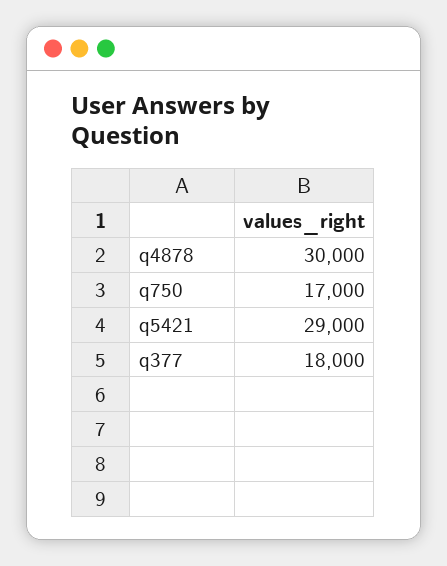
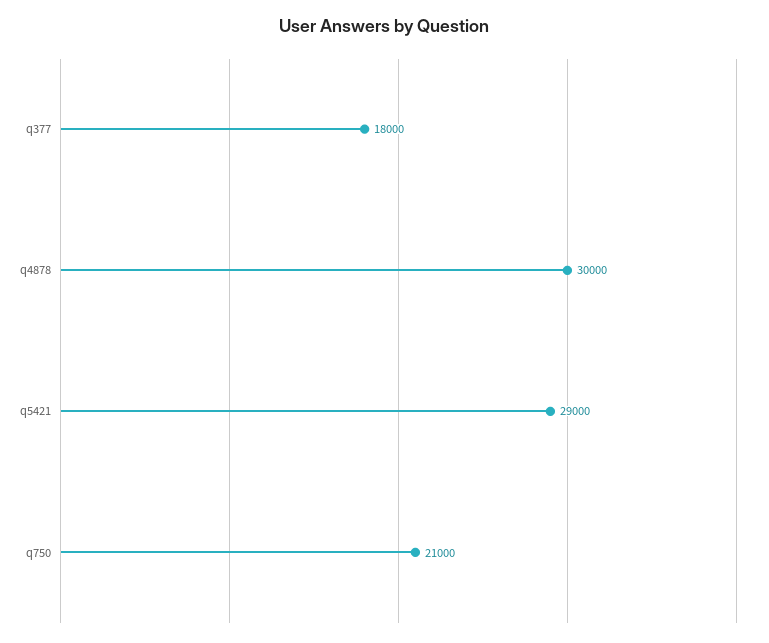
q750: 17000 -> 21000

